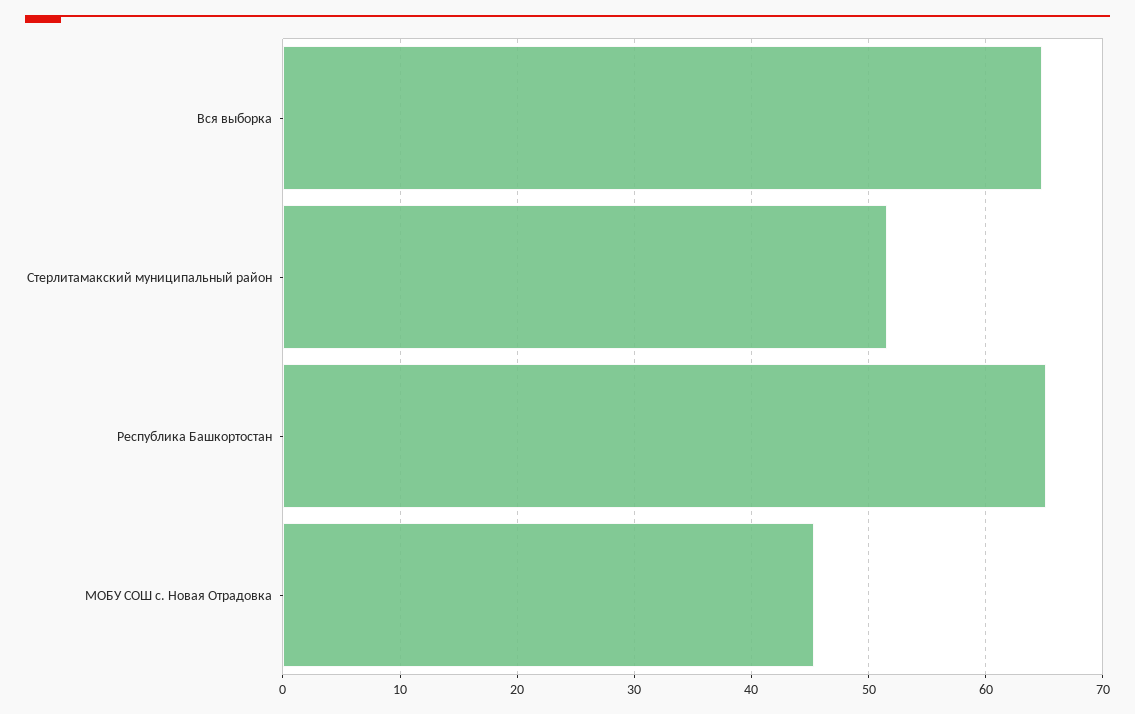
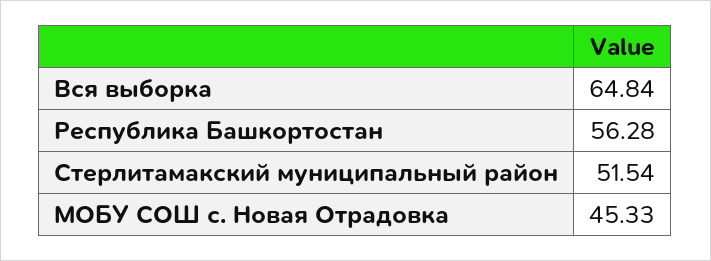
Республика Башкортостан: 65 -> 56.28

